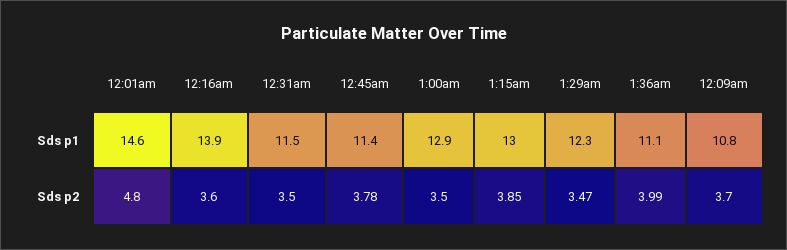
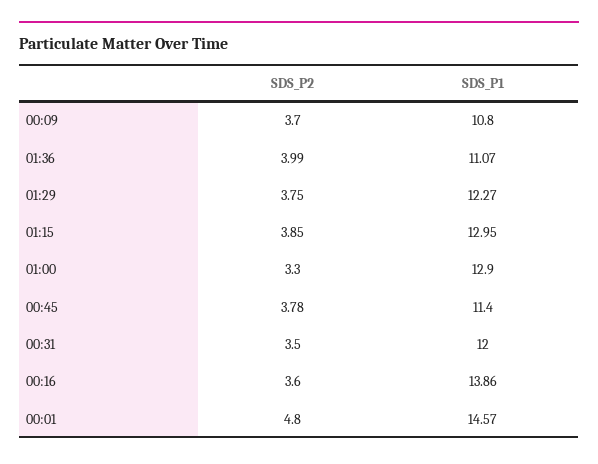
12:31am, Sds p1: 11.5 -> 12
1:00am, Sds p2: 3.5 -> 3.3
1:29am, Sds p2: 3.47 -> 3.75

